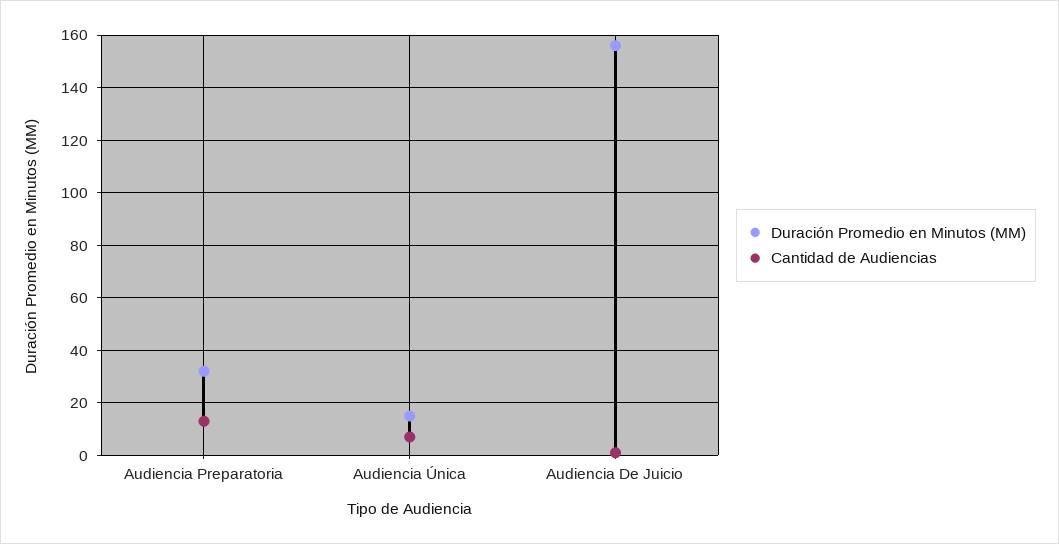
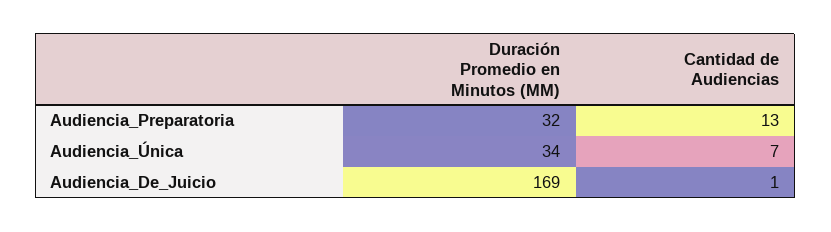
Duración Promedio en Minutos (MM), Audiencia Única: 15 -> 34
Duración Promedio en Minutos (MM), Audiencia De Juicio: 155 -> 169

